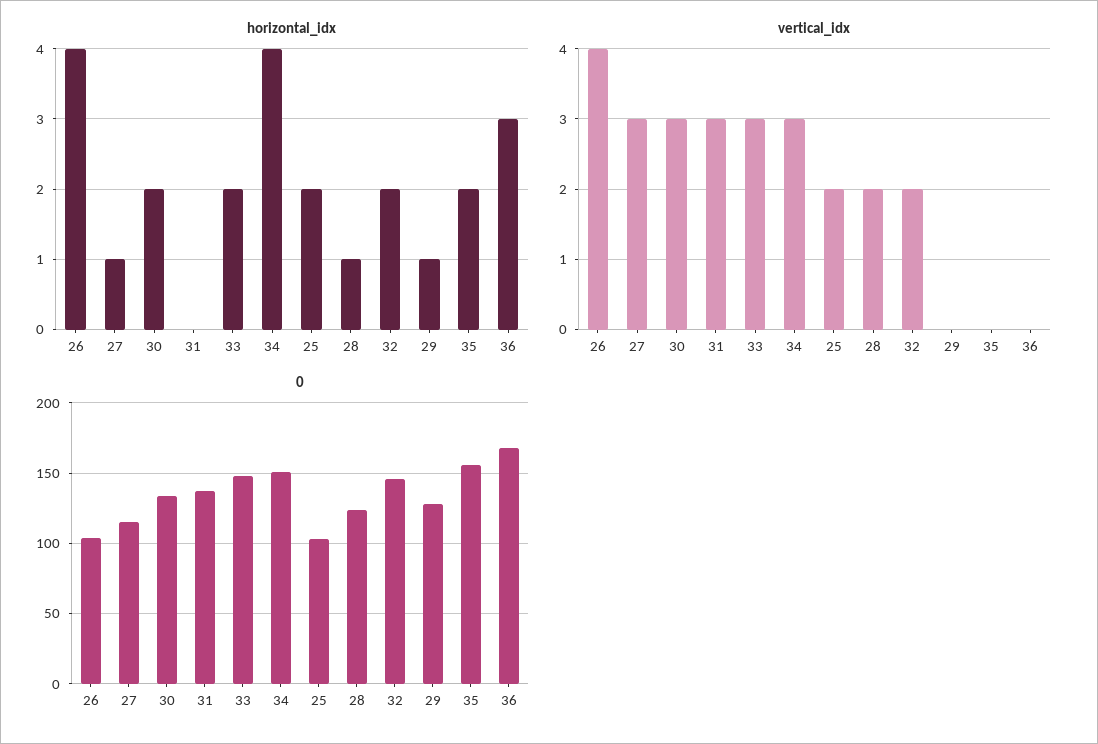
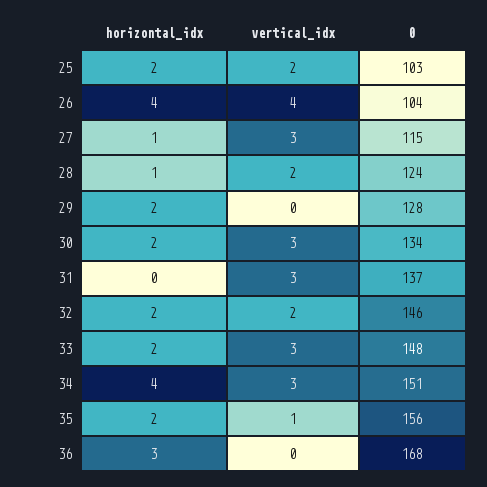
horizontal_idx, 29: 1 -> 2
vertical_idx, 35: 0 -> 1

